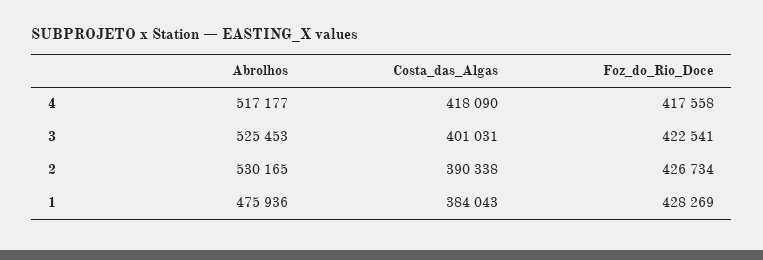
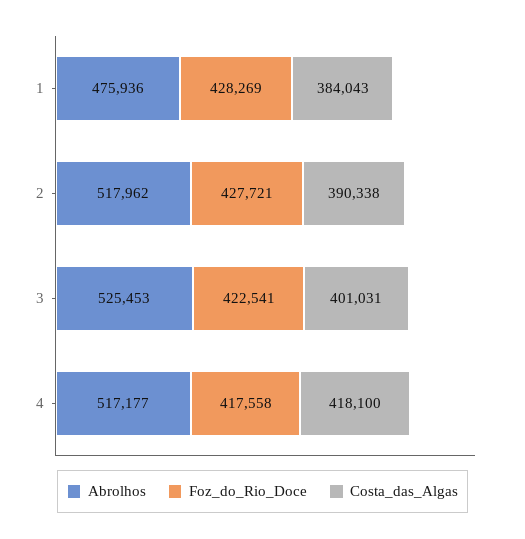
Costa_das_Algas, 4: 418090 -> 418100
Abrolhos, 2: 530165 -> 517962
Foz_do_Rio_Doce, 2: 426734 -> 427721

